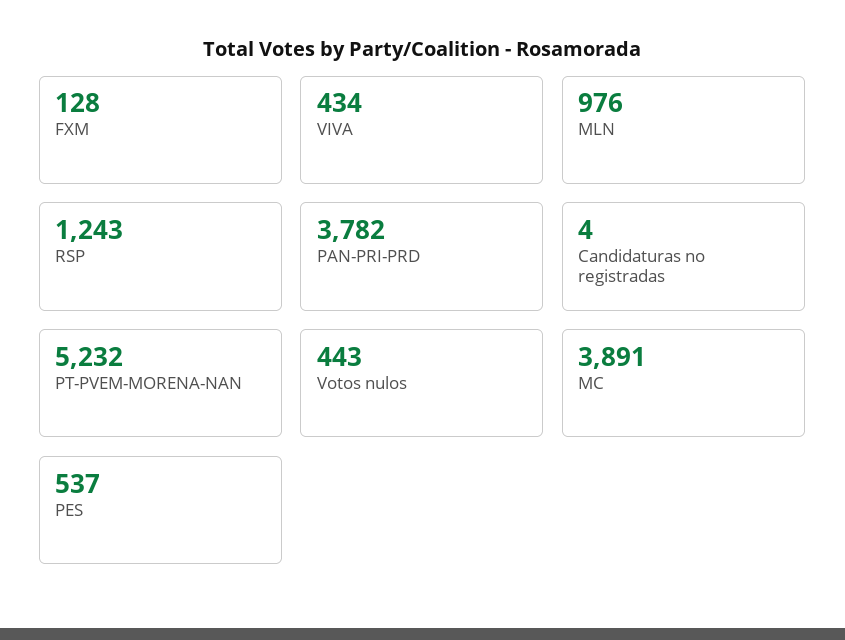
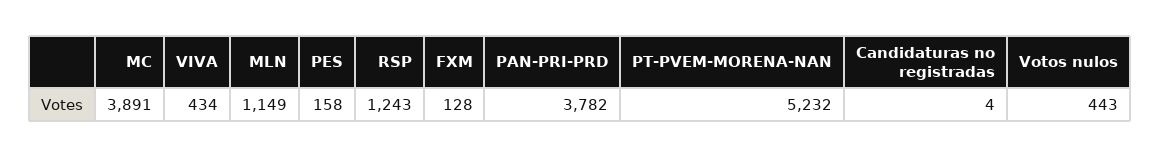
MLN: 976 -> 1149
PES: 537 -> 158

